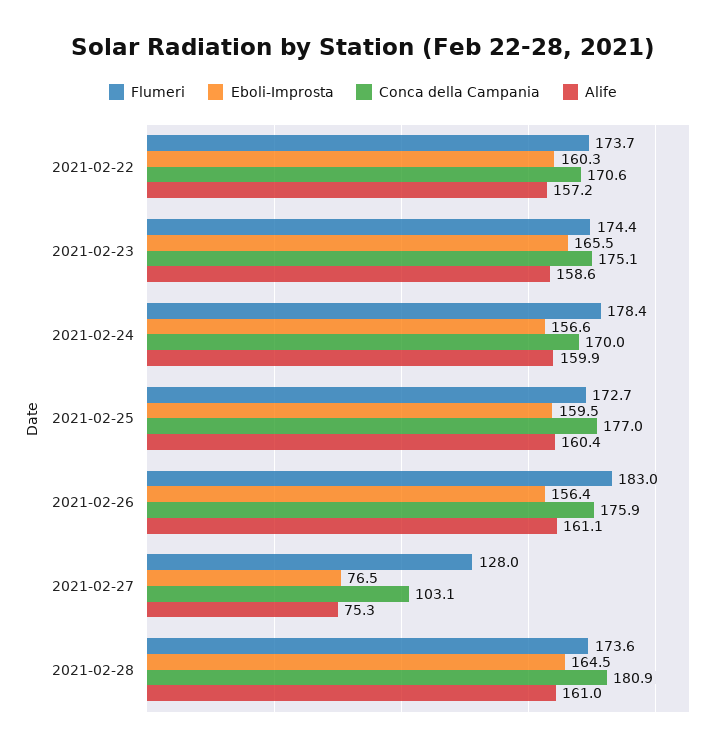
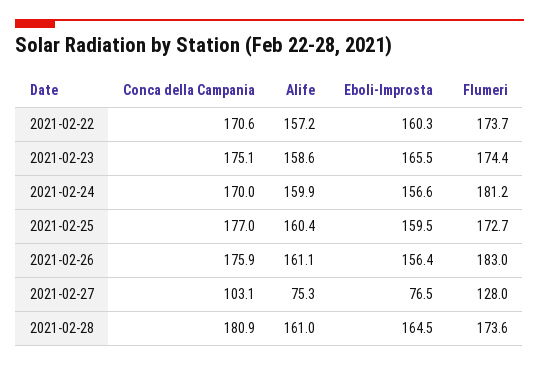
Flumeri, 2021-02-24: 178.4 -> 181.2

